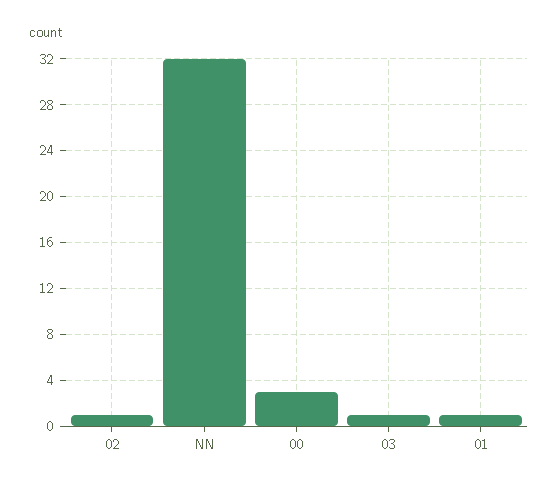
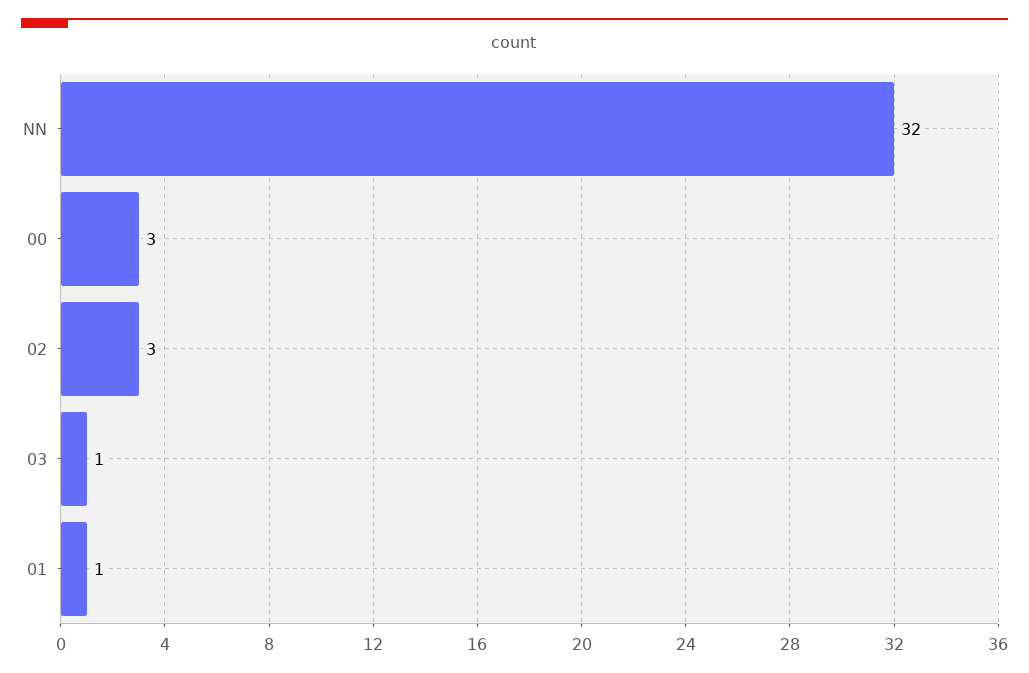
02: 1 -> 3

